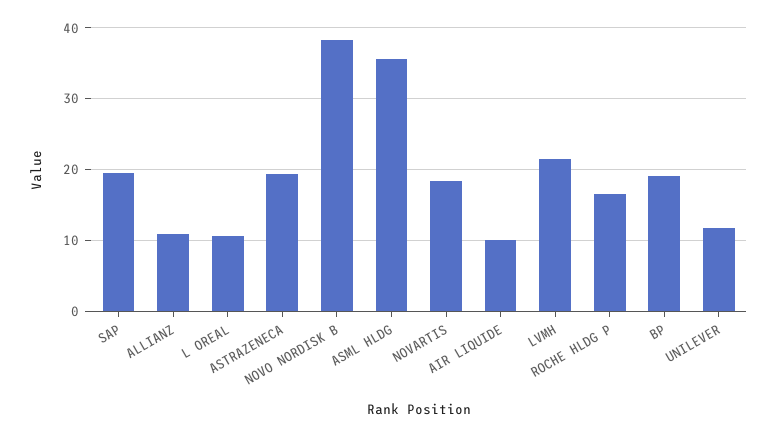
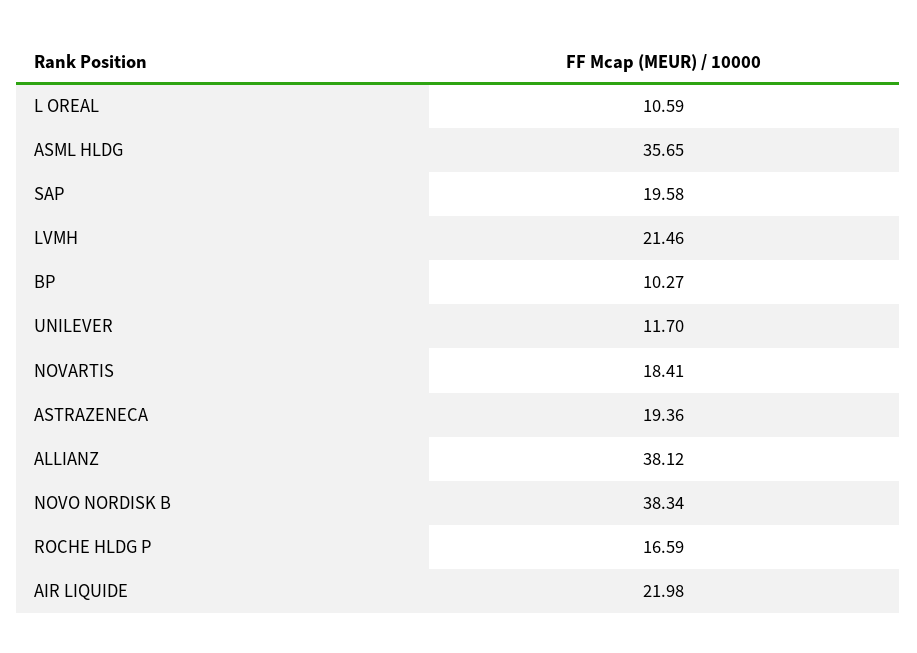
ALLIANZ: 11 -> 38.12
AIR LIQUIDE: 10 -> 21.98
BP: 19 -> 10.27

